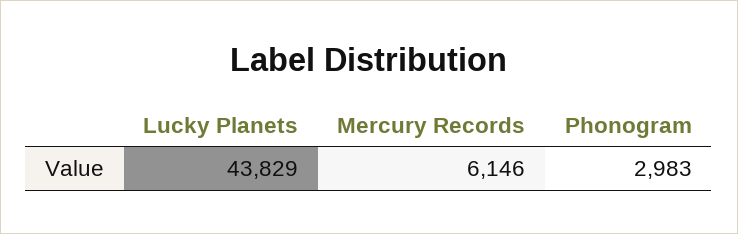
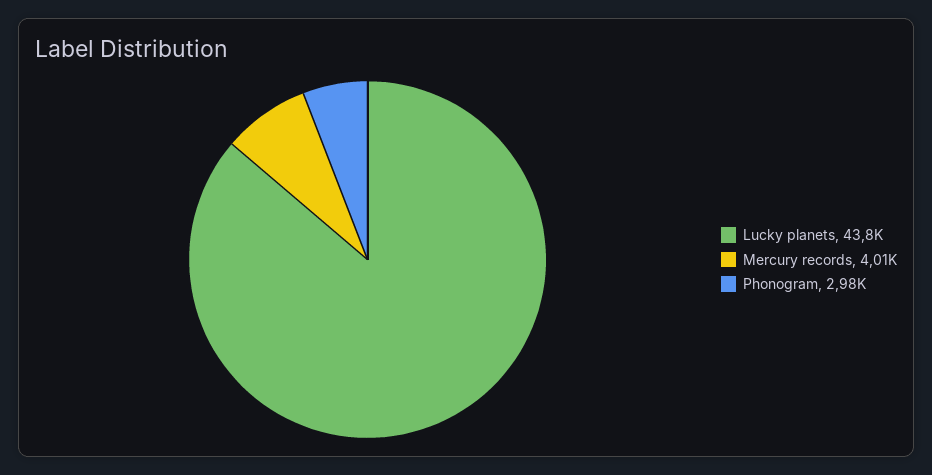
Mercury Records: 6146 -> 4010

